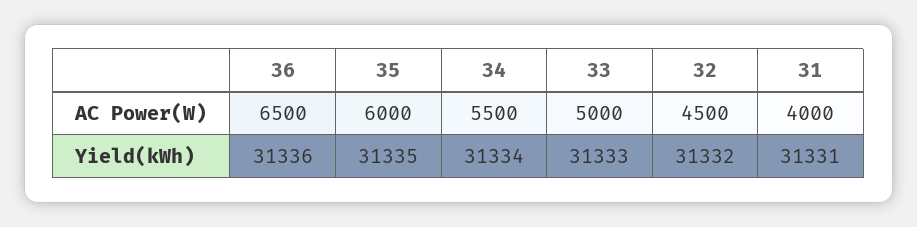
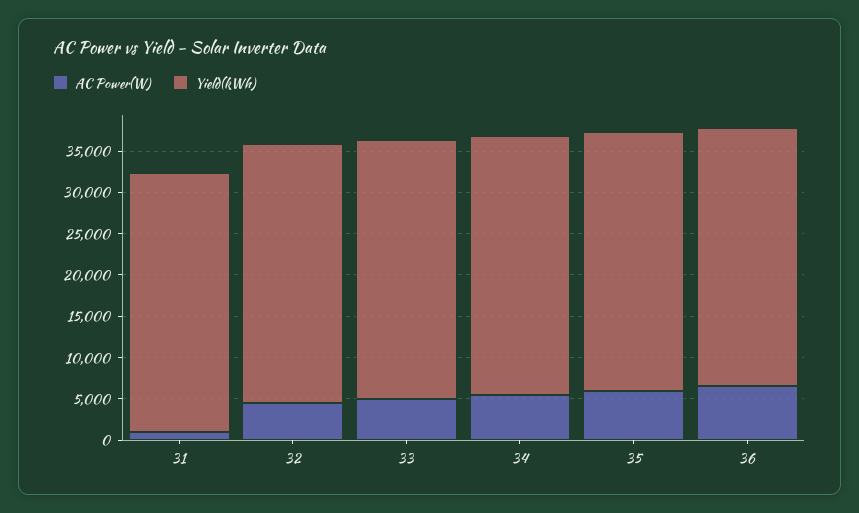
AC Power(W), 31: 4000 -> 1000

